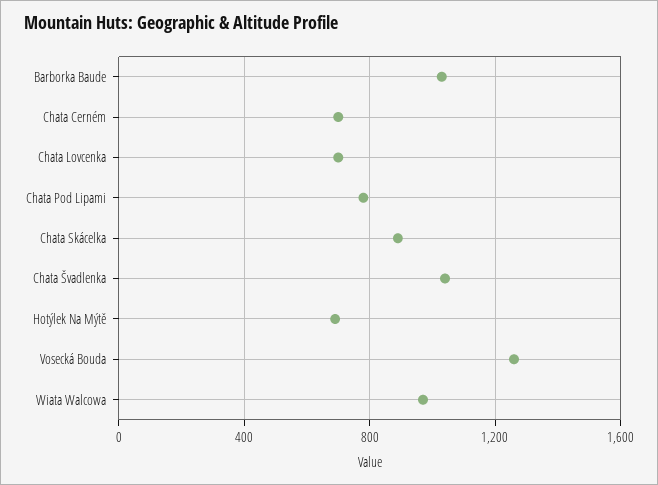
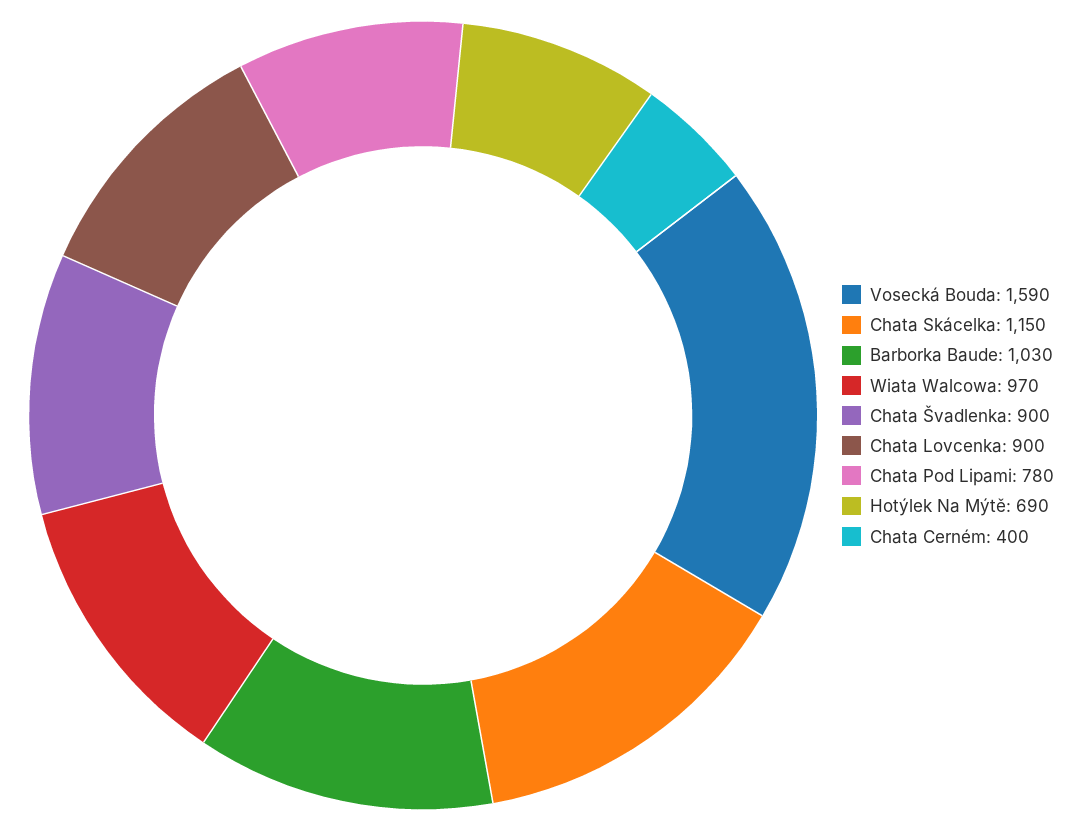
Chata Cerném: 700 -> 400
Chata Lovcenka: 700 -> 900
Chata Skácelka: 900 -> 1150
Chata Švadlenka: 1050 -> 900
Vosecká Bouda: 1250 -> 1590

